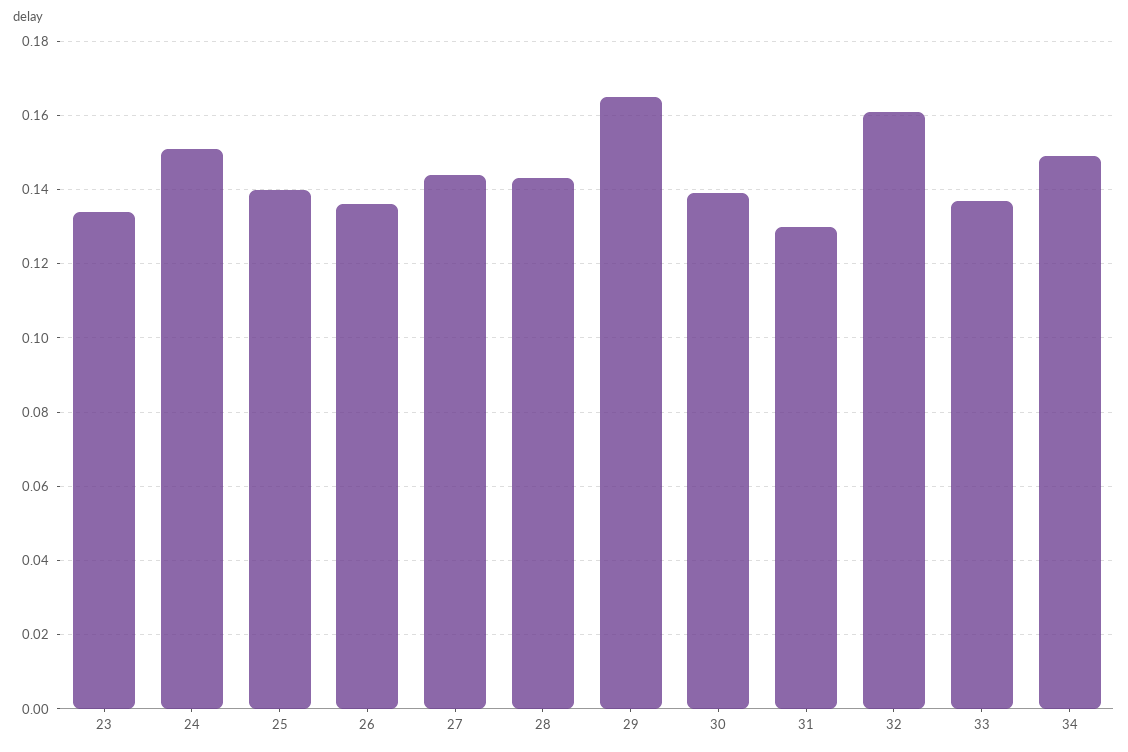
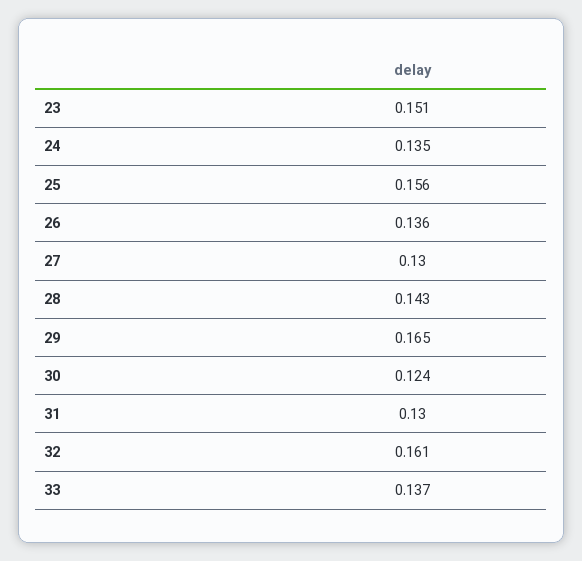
23: 0.135 -> 0.151
24: 0.15 -> 0.135
25: 0.14 -> 0.156
27: 0.145 -> 0.13
30: 0.14 -> 0.124
34: 0.15 -> none

